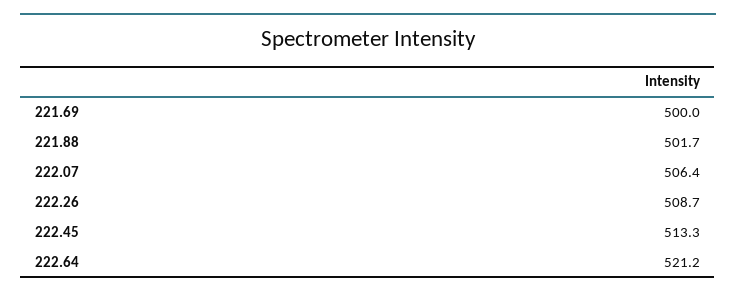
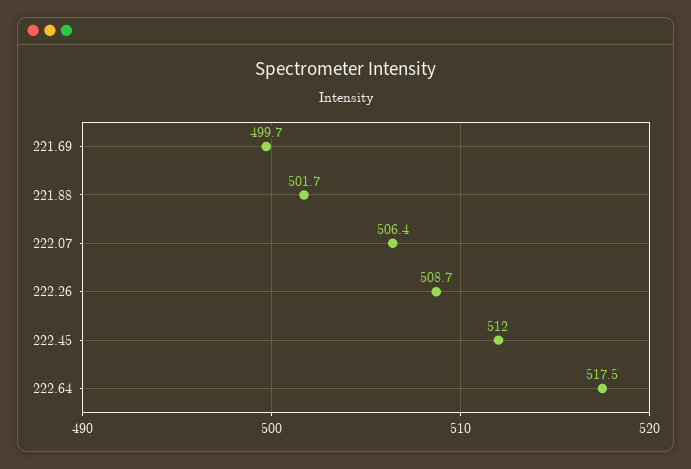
221.69: 500 -> 499.7
222.45: 513.3 -> 512
222.64: 521.2 -> 517.5

